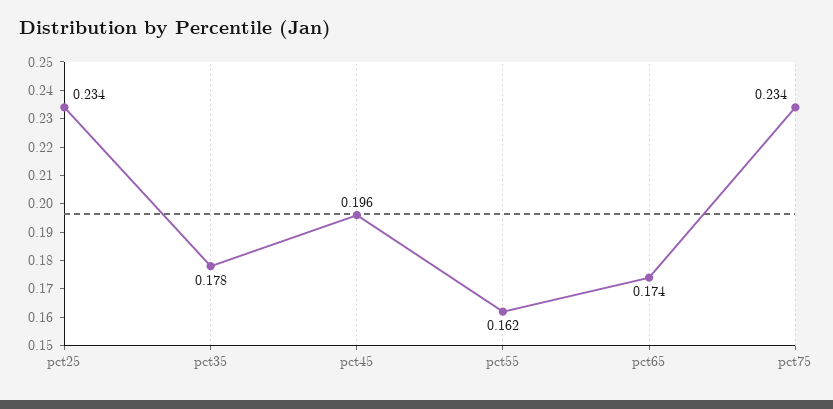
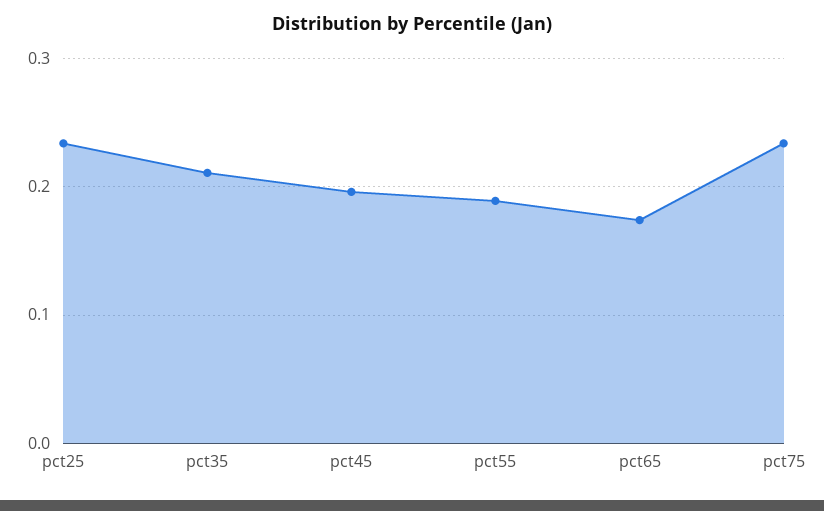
pct35: 0.178 -> 0.21
pct55: 0.162 -> 0.19

